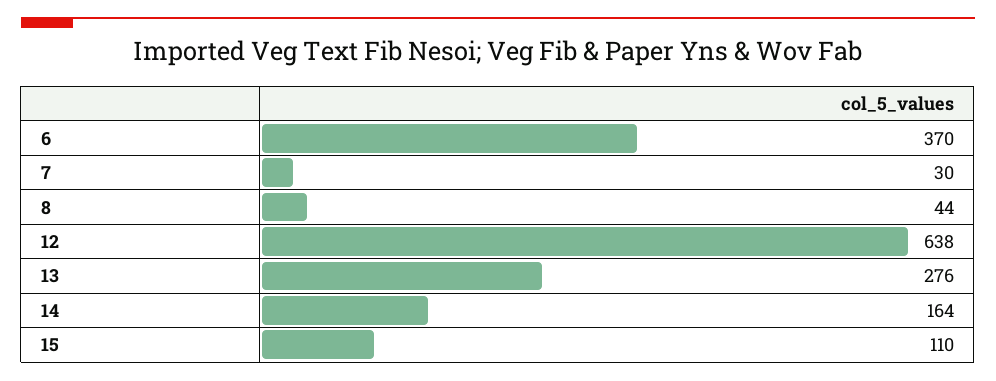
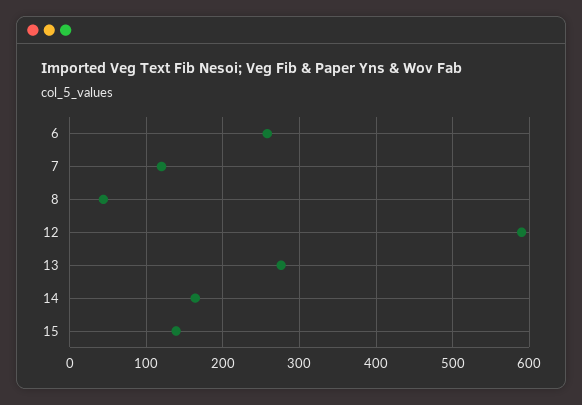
6: 370 -> 260
7: 30 -> 120
12: 638 -> 590
15: 110 -> 140

